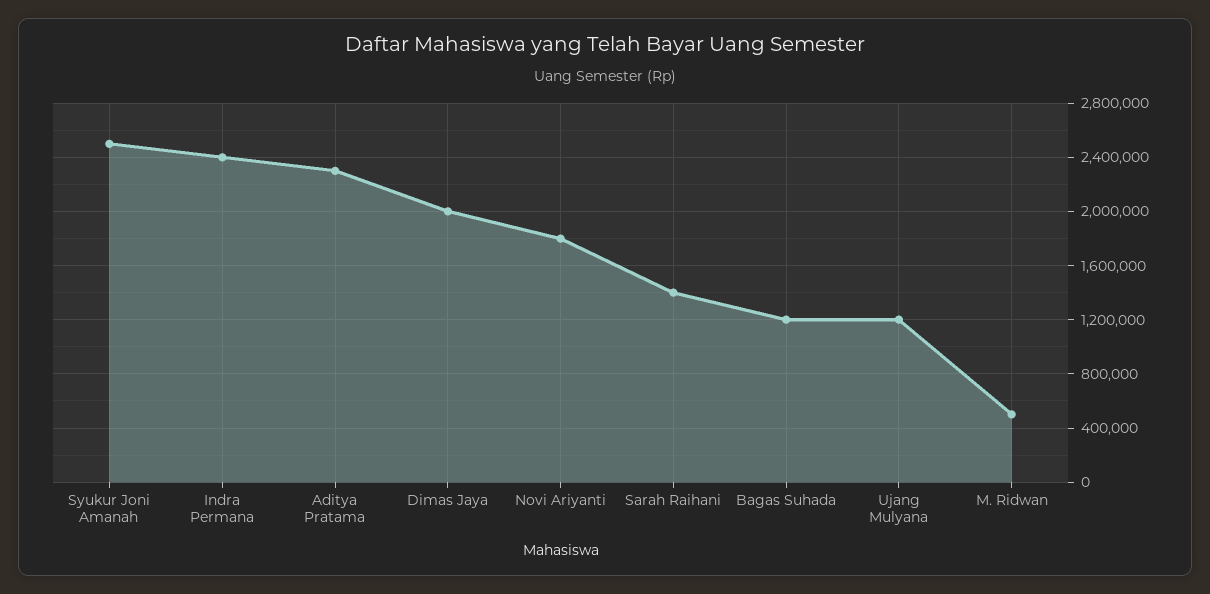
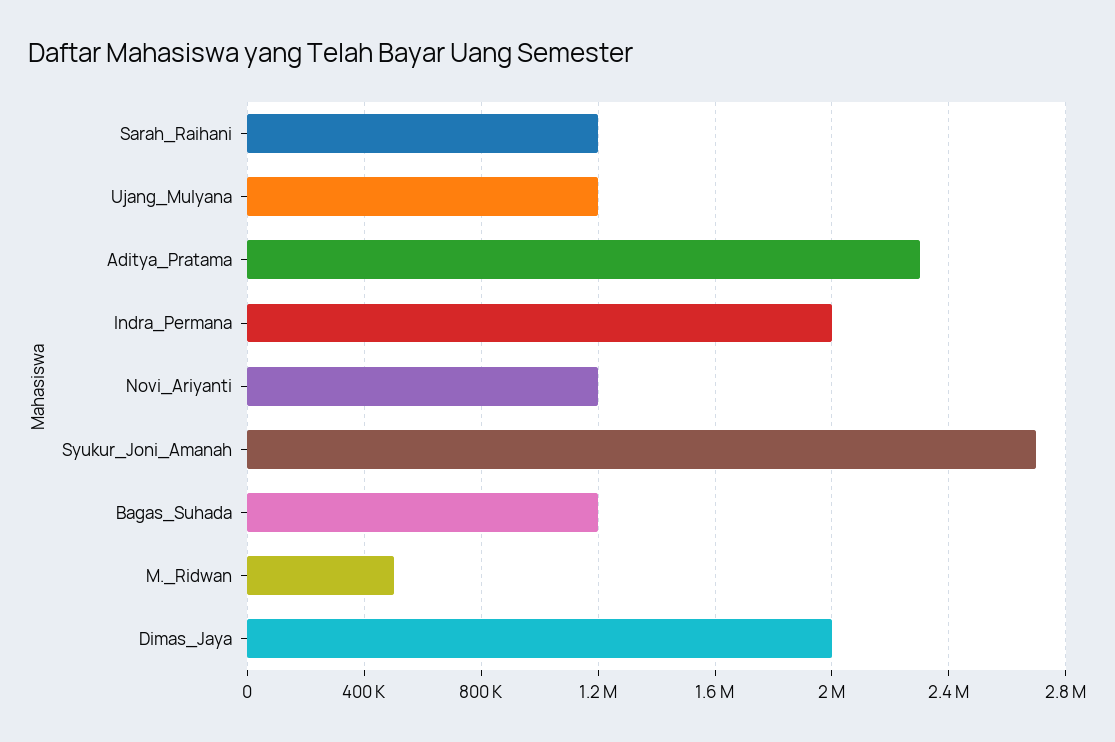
Syukur Joni Amanah: 2500000 -> 2700000
Indra Permana: 2400000 -> 2000000
Novi Ariyanti: 1800000 -> 1200000
Sarah Raihani: 1400000 -> 1200000

